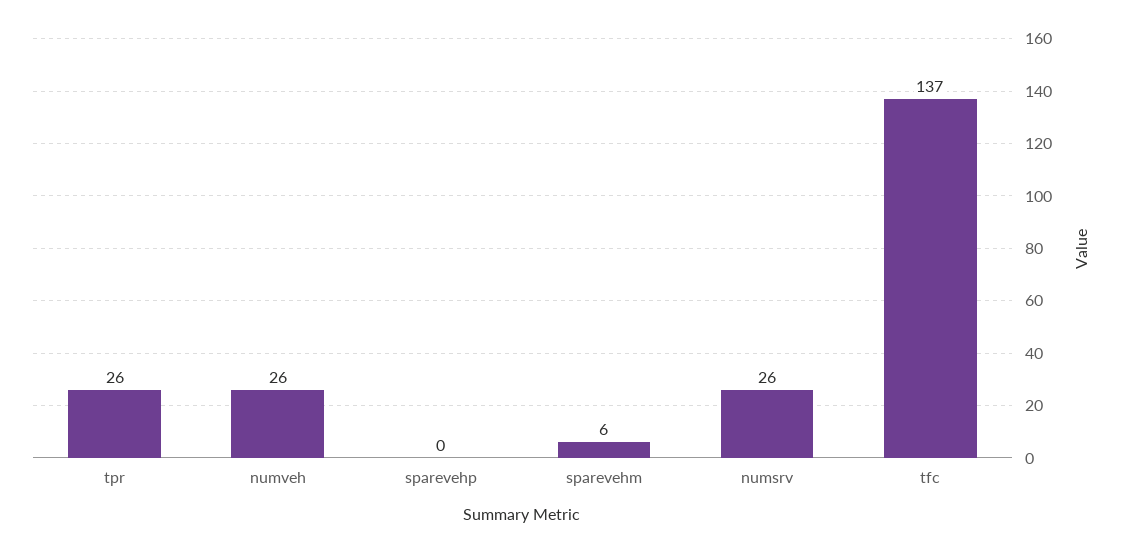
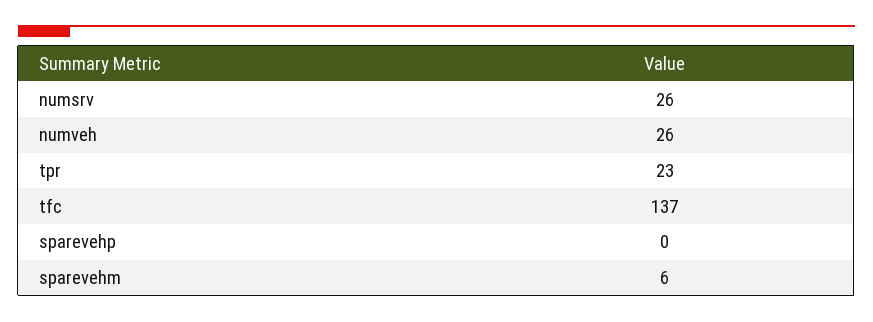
tpr: 26 -> 23

